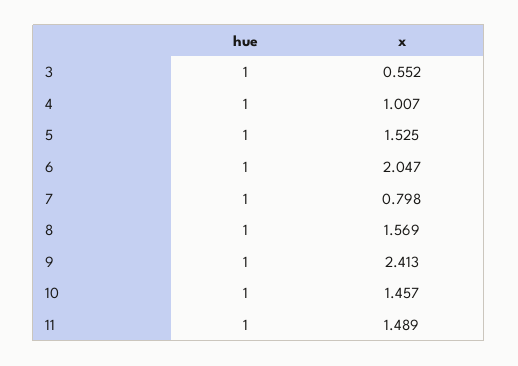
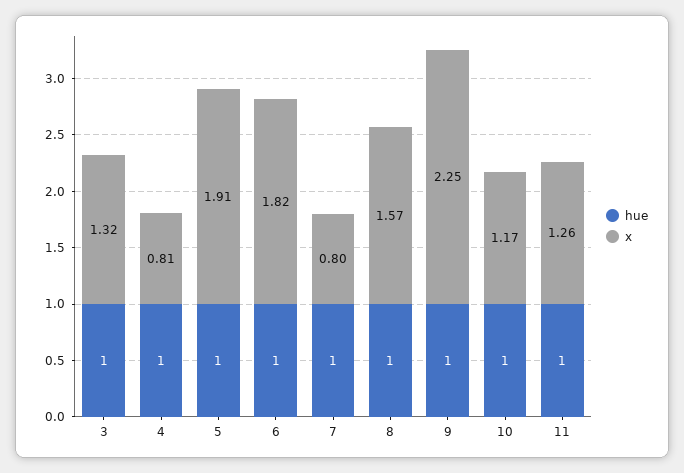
x, 3: 0.552 -> 1.32
x, 4: 1.007 -> 0.81
x, 5: 1.525 -> 1.91
x, 6: 2.047 -> 1.82
x, 9: 2.413 -> 2.25
x, 10: 1.457 -> 1.17
x, 11: 1.489 -> 1.26

